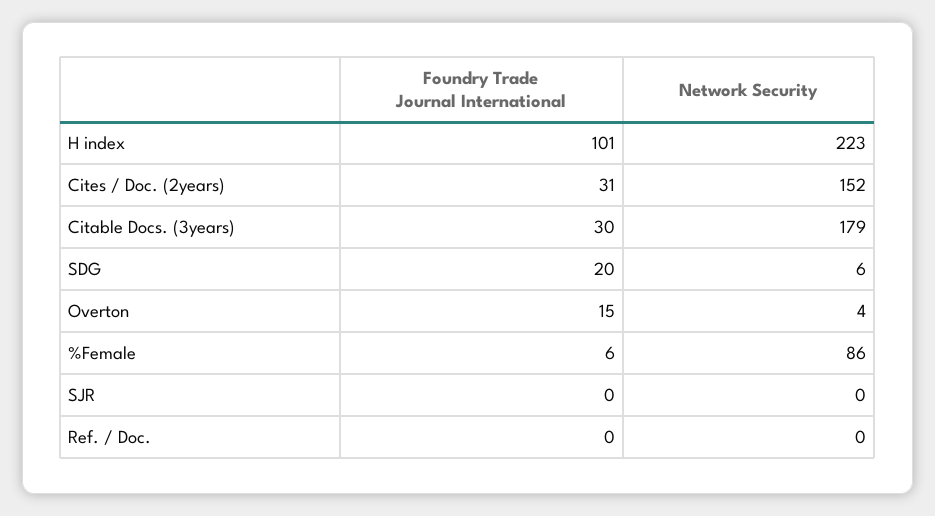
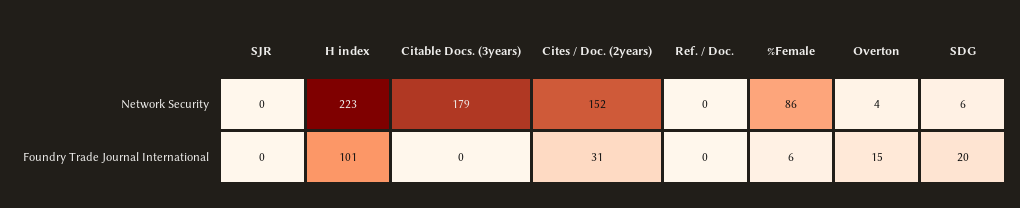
Foundry Trade Journal International, Citable Docs. (3years): 30 -> 0

